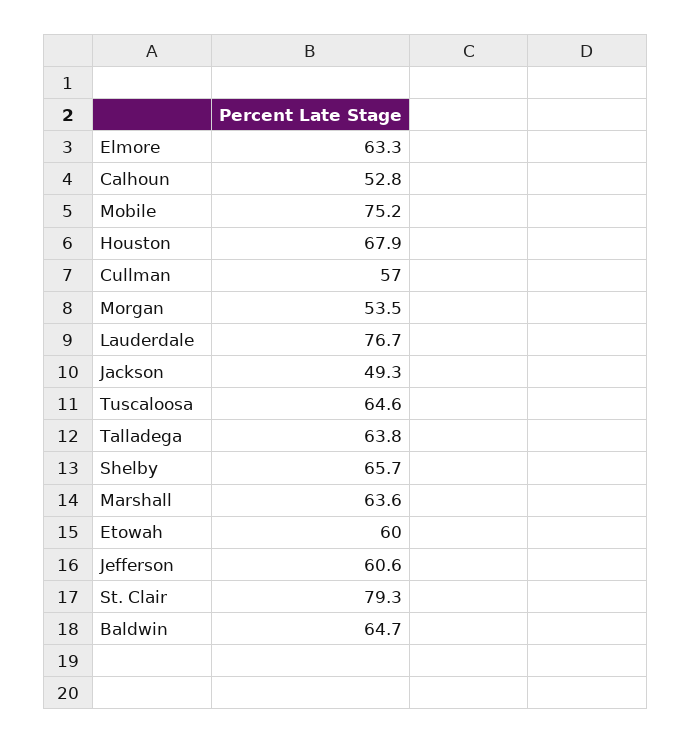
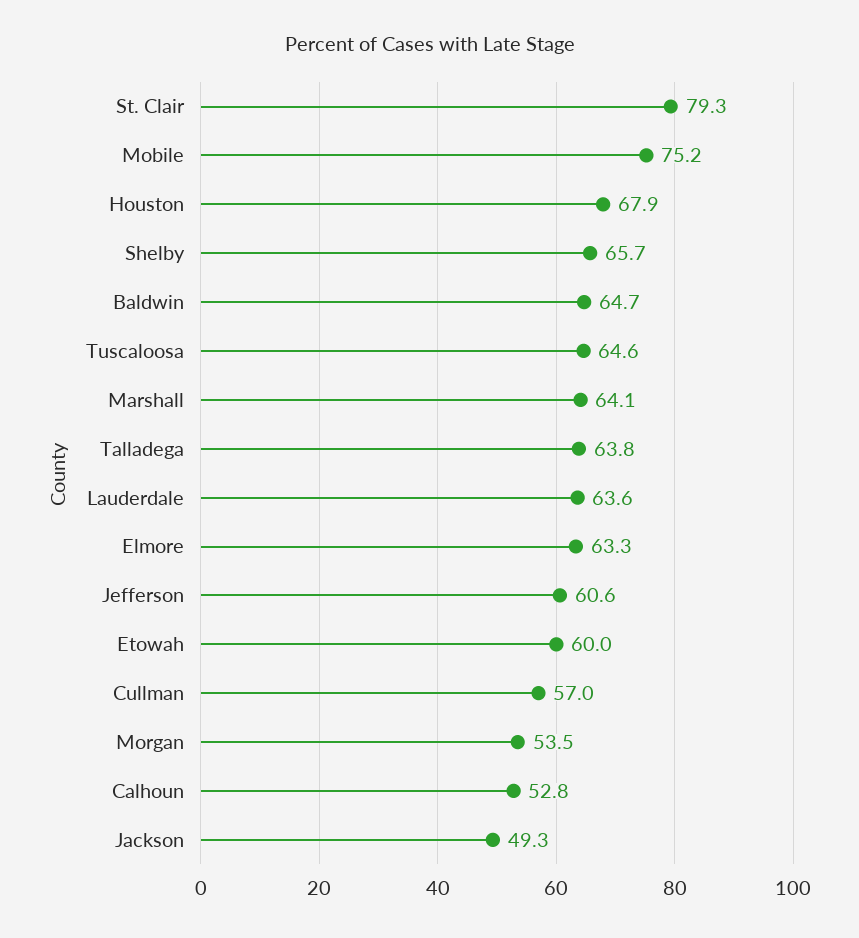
Lauderdale: 76.7 -> 63.6
Marshall: 63.6 -> 64.1

